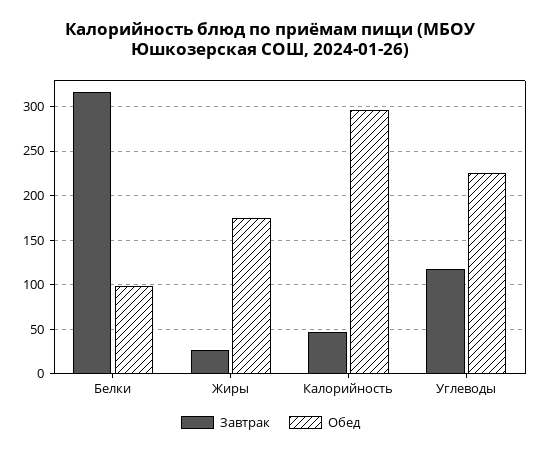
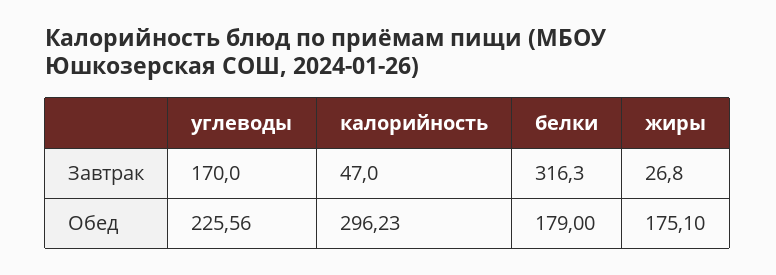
Обед, Белки: 100 -> 179
Завтрак, Углеводы: 120 -> 170

